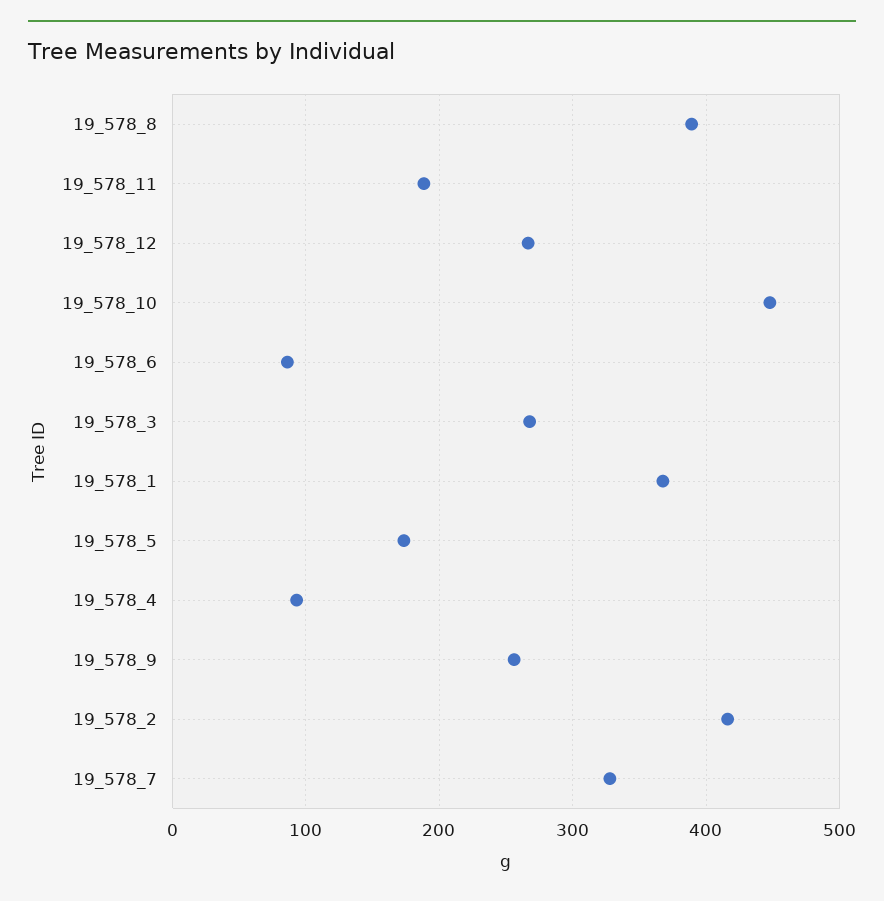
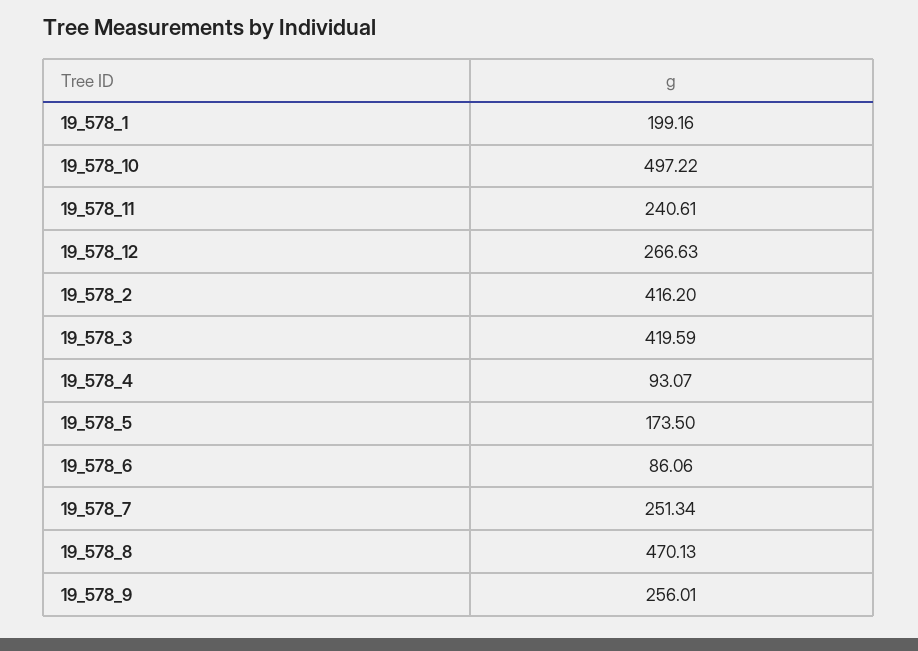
19_578_8: 390 -> 470.13
19_578_11: 190 -> 240.61
19_578_10: 450 -> 497.22
19_578_3: 270 -> 419.59
19_578_1: 370 -> 199.16
19_578_7: 330 -> 251.34

